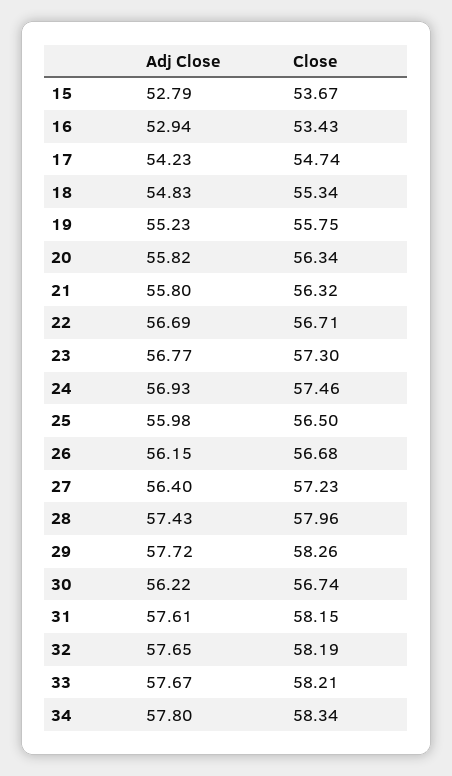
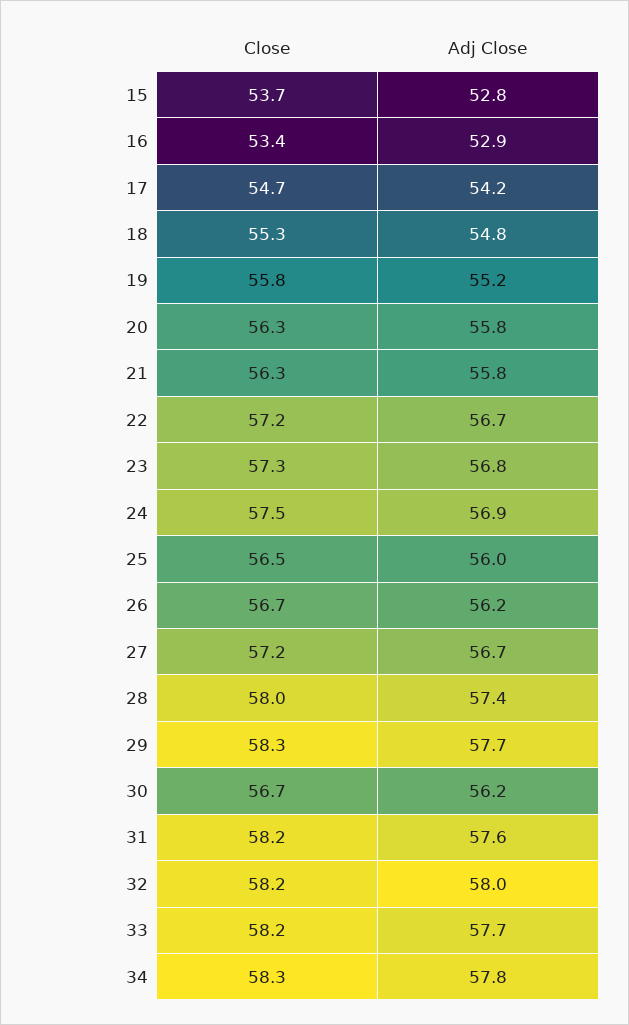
Close, 22: 56.71 -> 57.2
Adj Close, 27: 56.4 -> 56.7
Adj Close, 32: 57.65 -> 58

